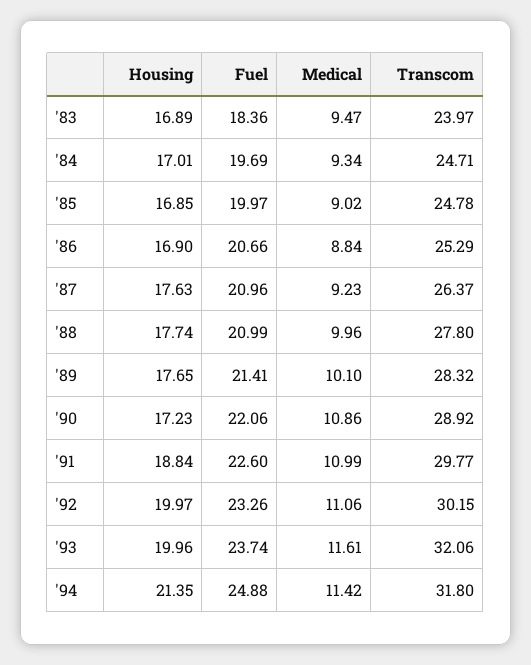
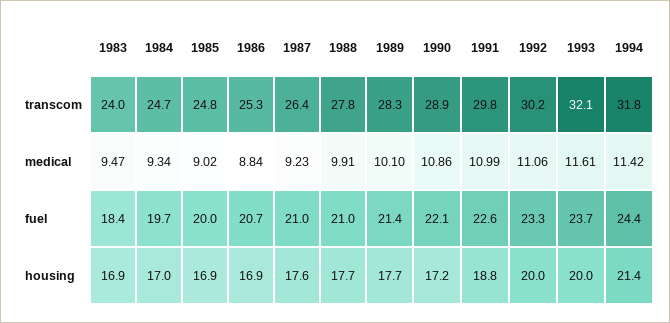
Medical, '88: 9.96 -> 9.91
Fuel, '94: 24.88 -> 24.4

